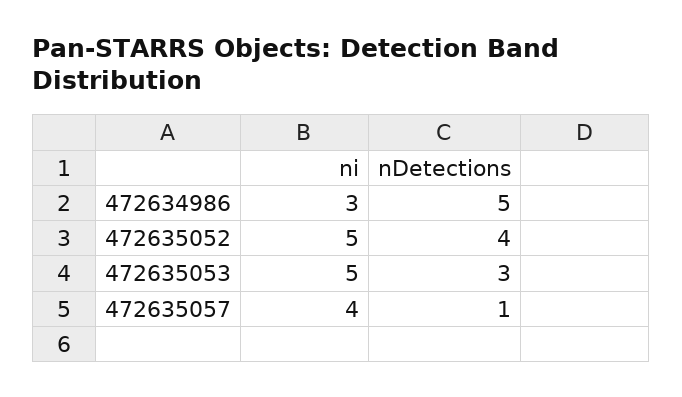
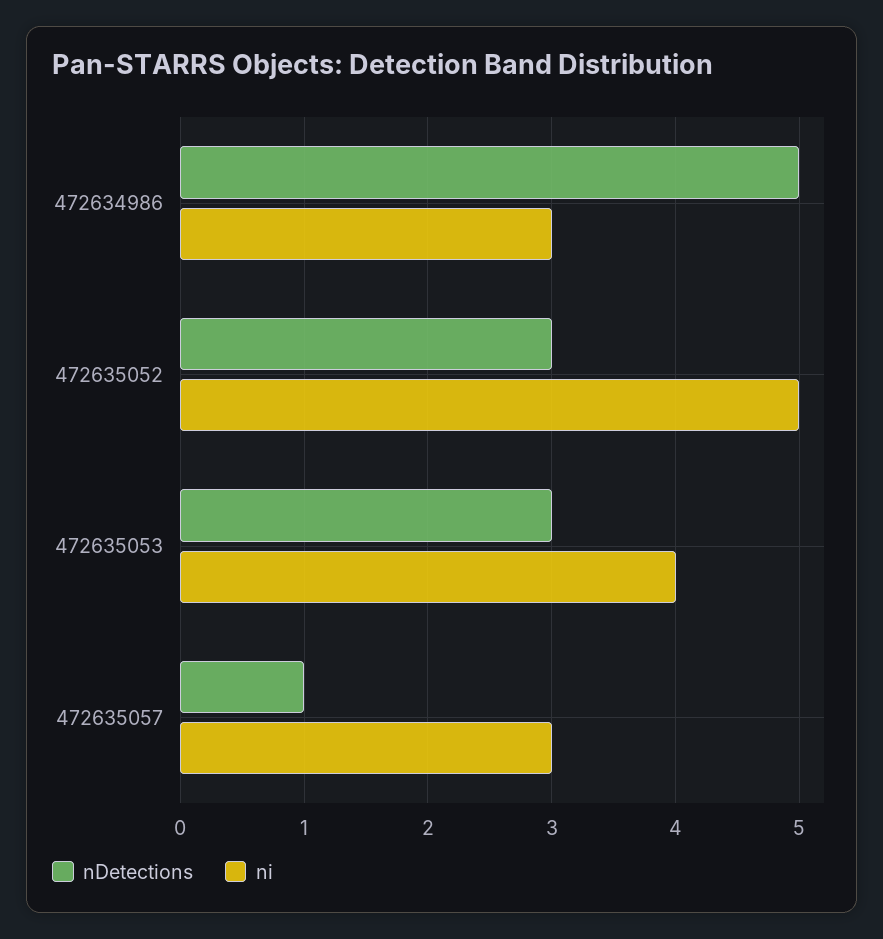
nDetections, 472635052: 4 -> 3
ni, 472635053: 5 -> 4
ni, 472635057: 4 -> 3

